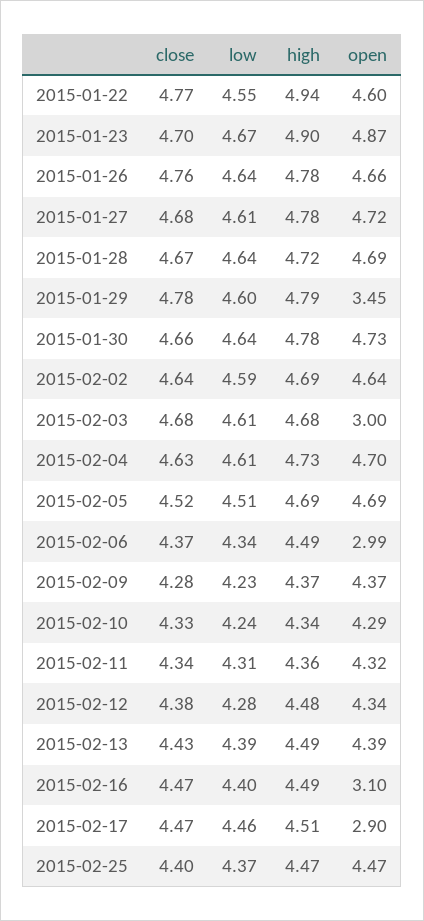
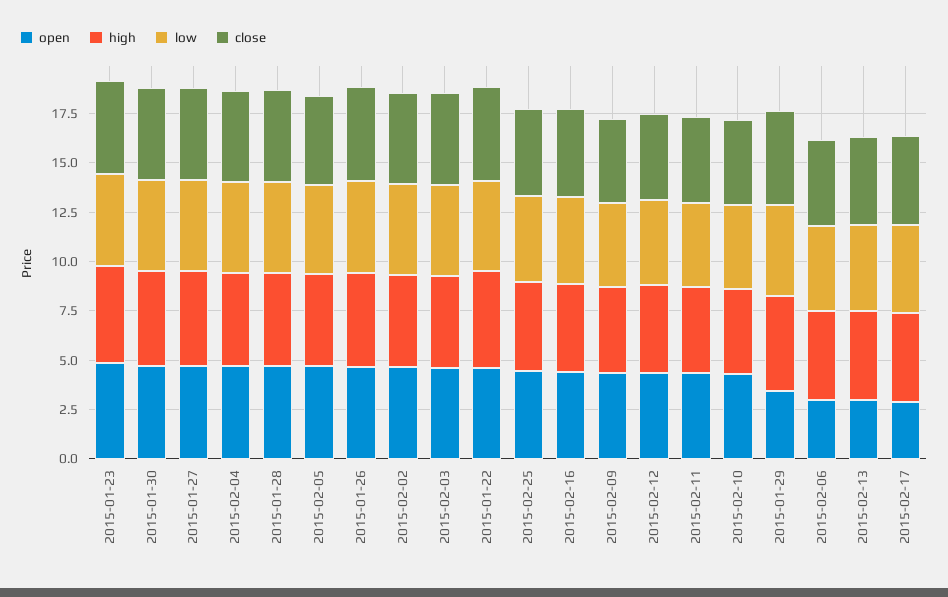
open, 2015-02-03: 3 -> 4.5
open, 2015-02-13: 4.39 -> 3
open, 2015-02-16: 3.1 -> 4.5

